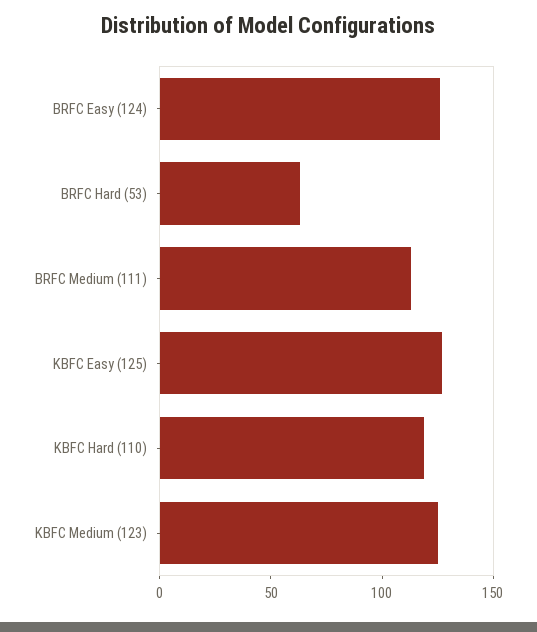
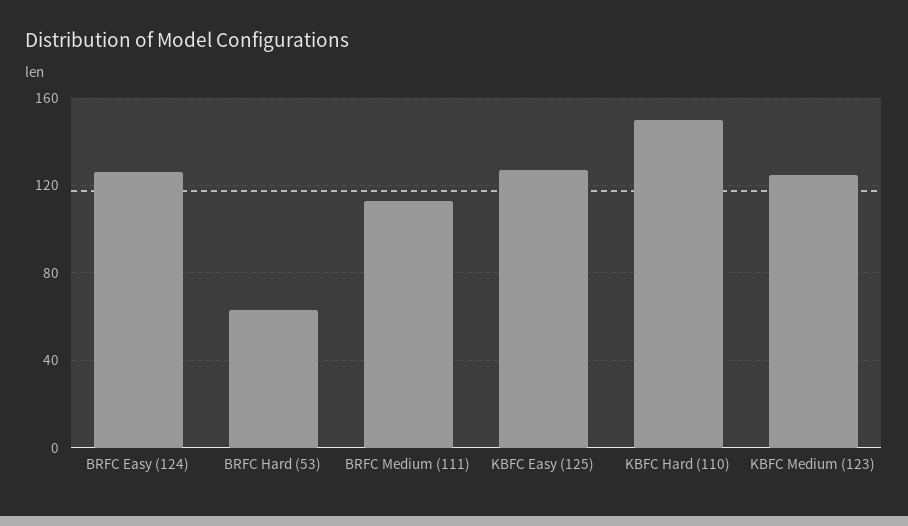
KBFC Hard (110): 120 -> 150

